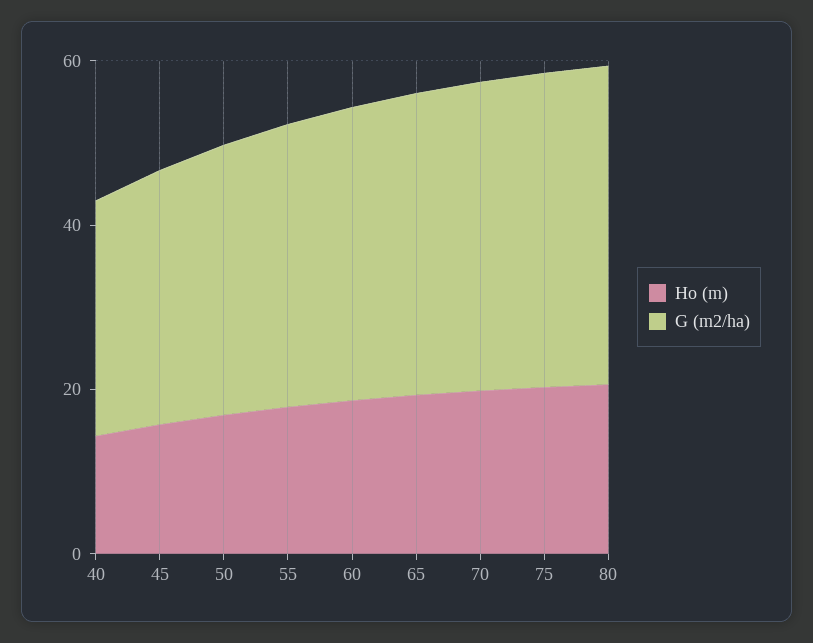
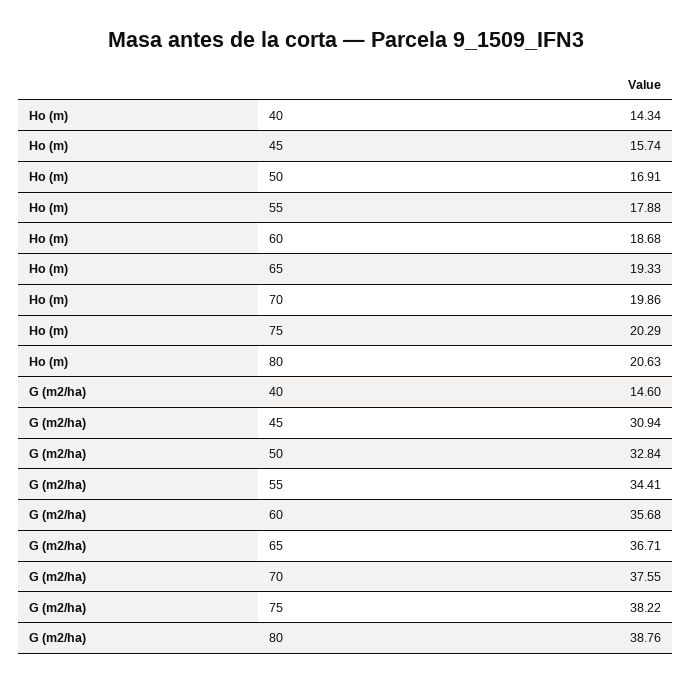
G (m2/ha), 40: 30 -> 14.6

